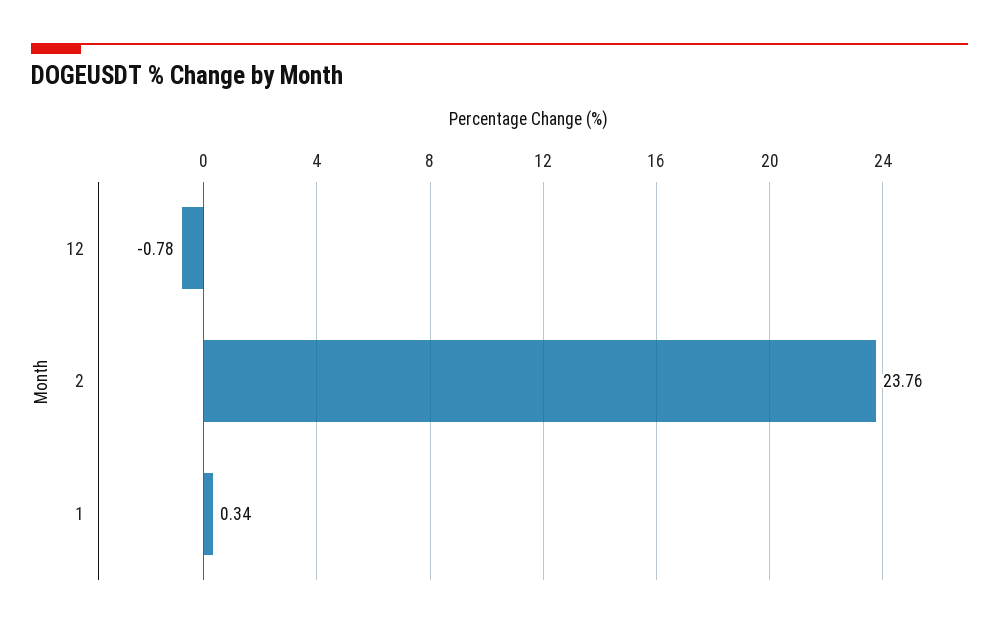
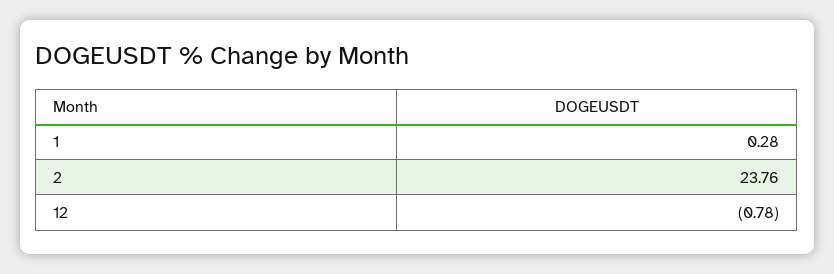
1: 0.34 -> 0.28

